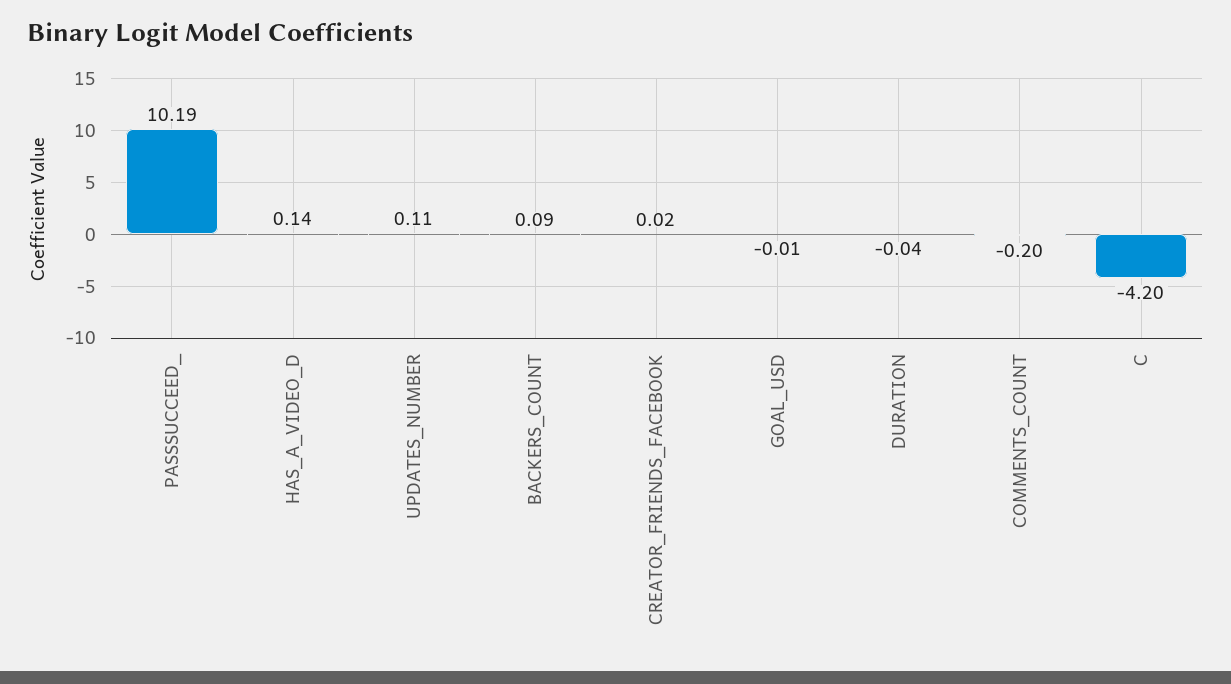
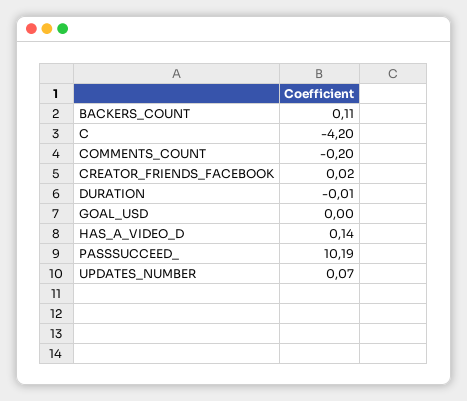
UPDATES_NUMBER: 0.11 -> 0.07
BACKERS_COUNT: 0.09 -> 0.11
GOAL_USD: -0.01 -> 0
DURATION: -0.04 -> -0.01

